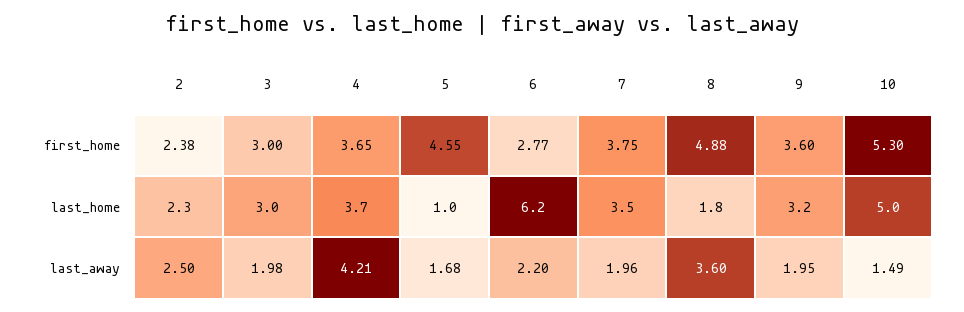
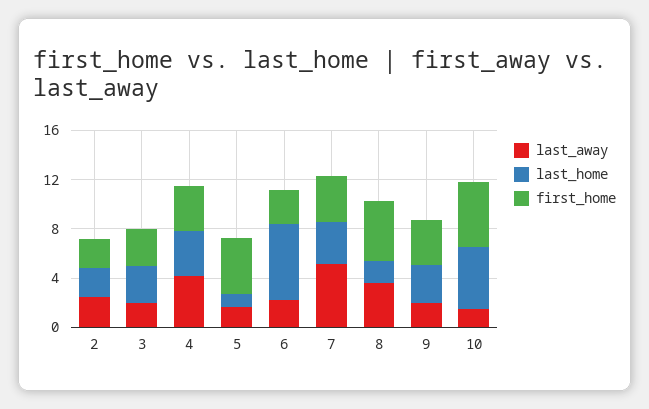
last_away, 7: 1.96 -> 5

